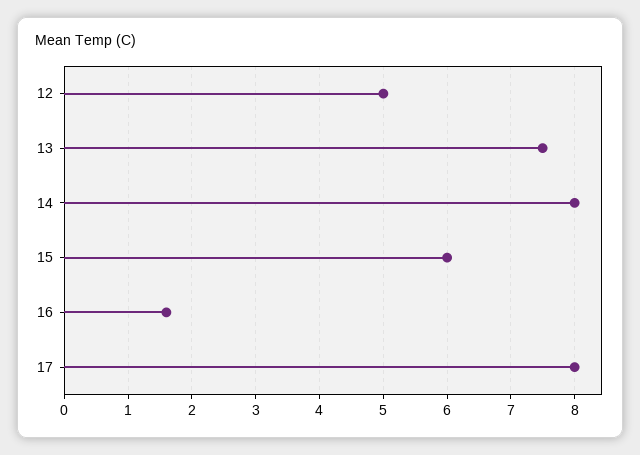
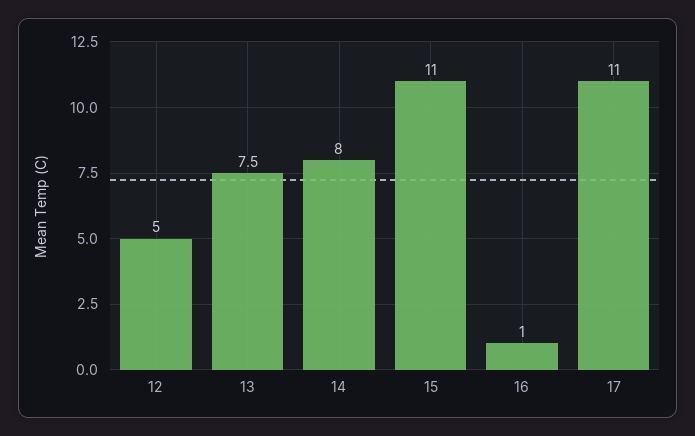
15: 6 -> 11
16: 1.6 -> 1
17: 8 -> 11

